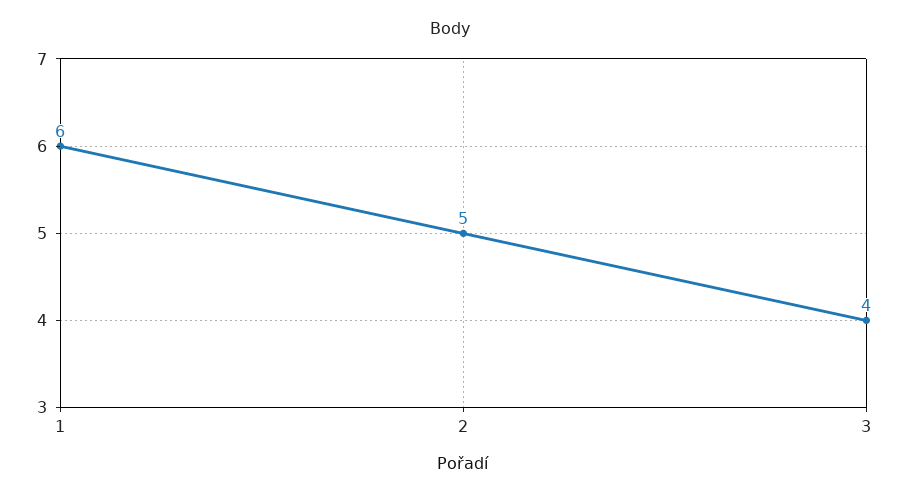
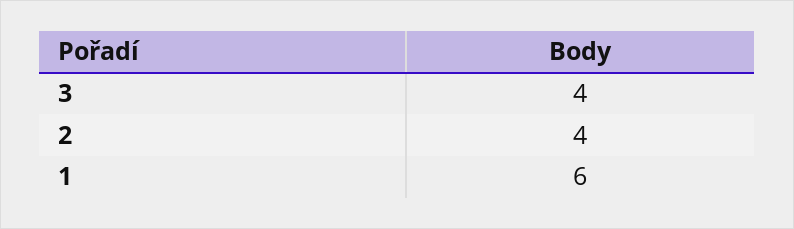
2: 5 -> 4

